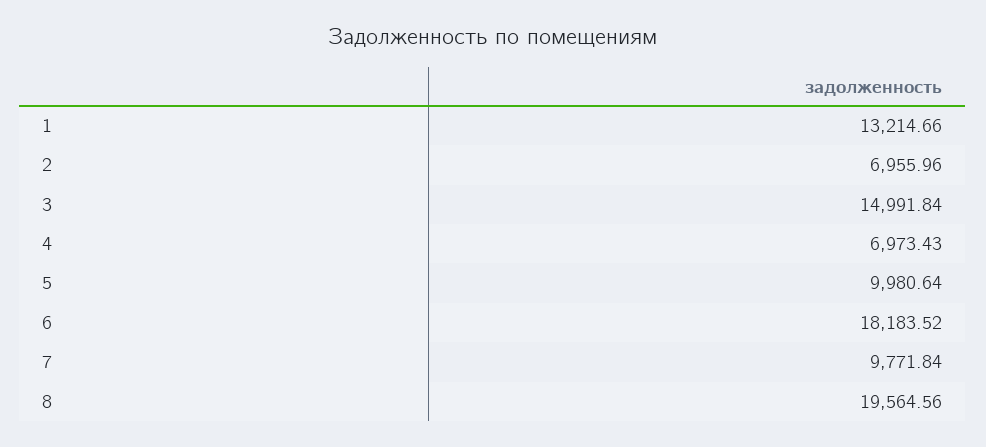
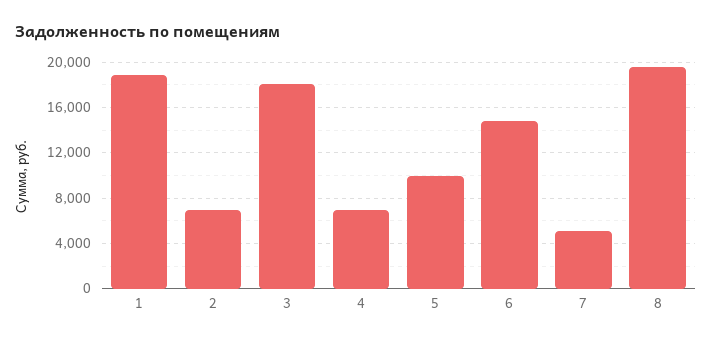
1: 13214.66 -> 19000
3: 14991.84 -> 18000
6: 18183.52 -> 15000
7: 9771.84 -> 5000

